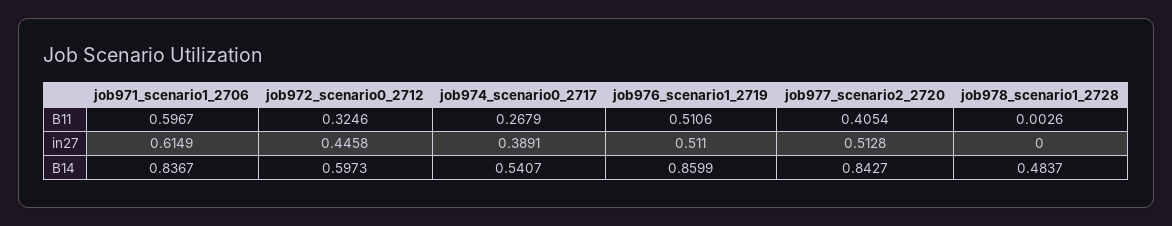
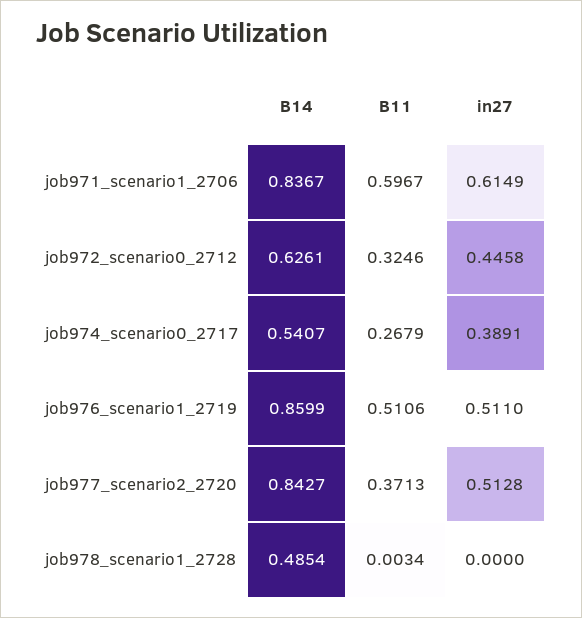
job977_scenario2_2720, B11: 0.4054 -> 0.3713
job978_scenario1_2728, B11: 0.0026 -> 0.0034
job972_scenario0_2712, B14: 0.5973 -> 0.6261
job978_scenario1_2728, B14: 0.4837 -> 0.4854

